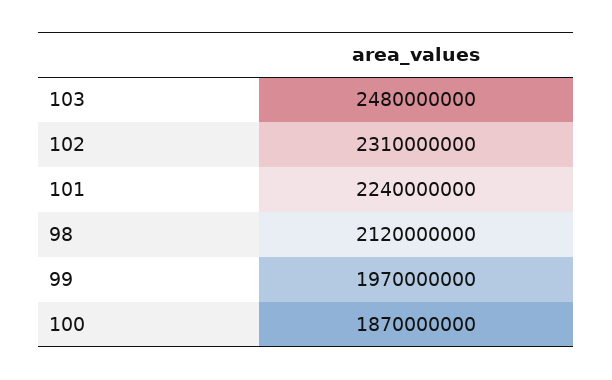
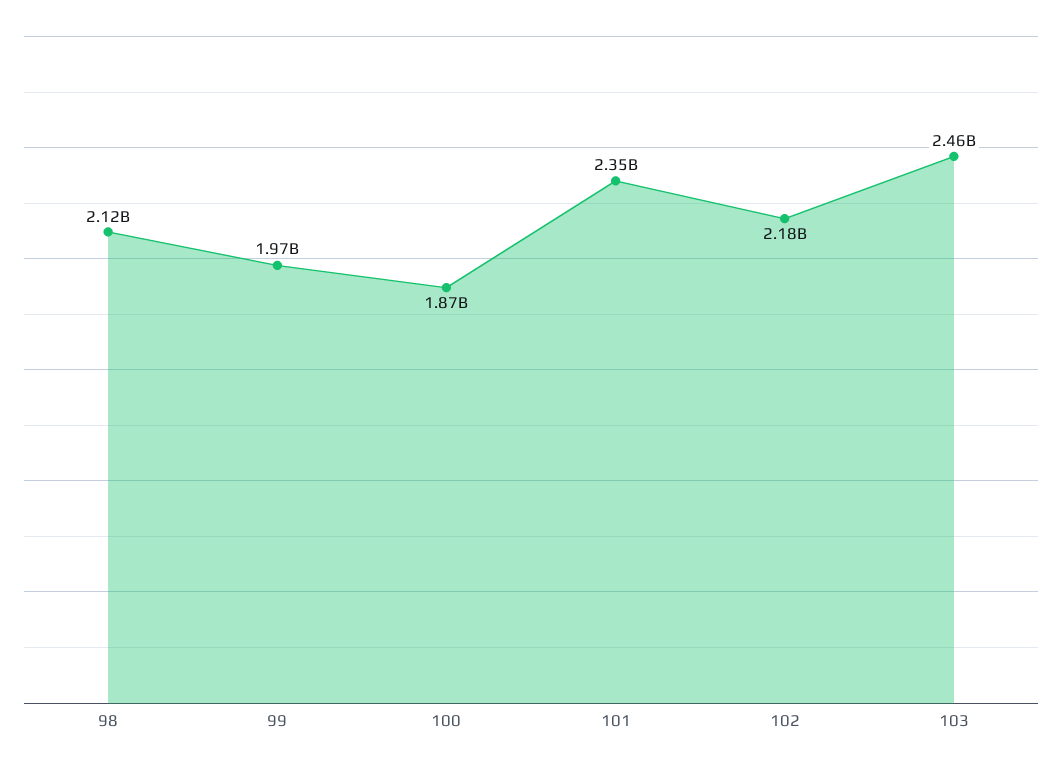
103: 2480000000 -> 2460000000
102: 2310000000 -> 2180000000
101: 2240000000 -> 2350000000

